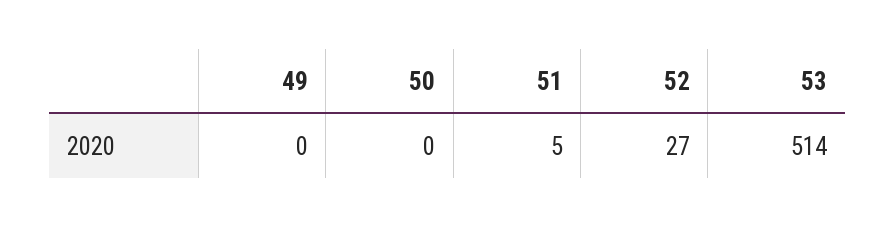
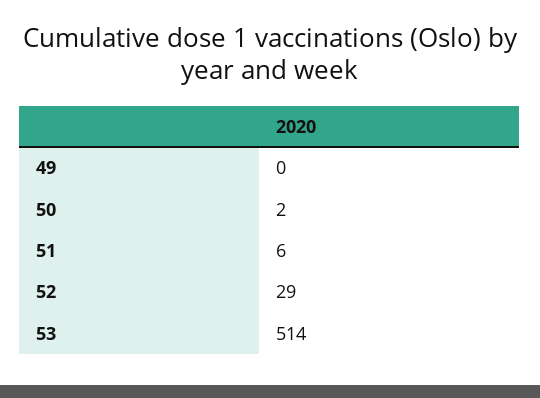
50: 0 -> 2
51: 5 -> 6
52: 27 -> 29

